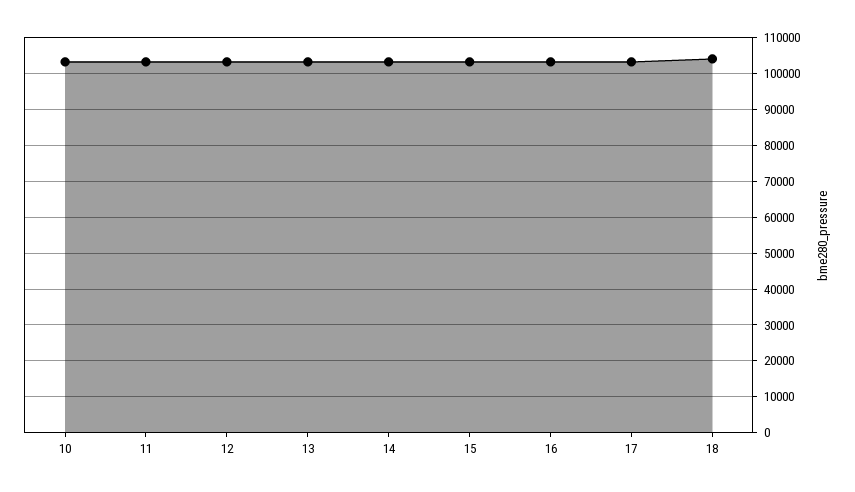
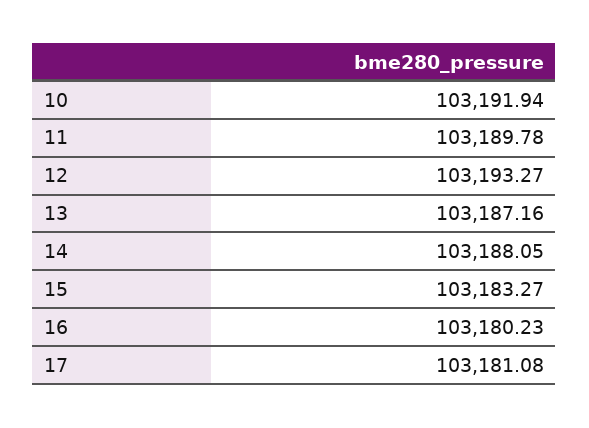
18: 104000 -> none

